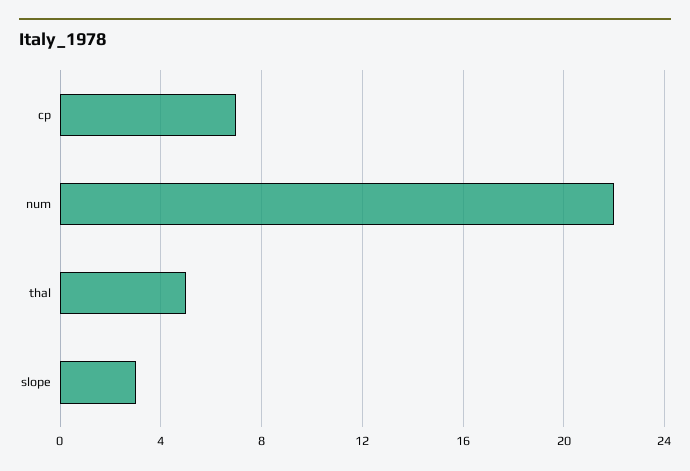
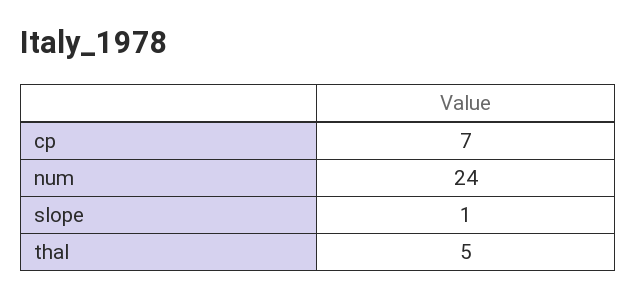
num: 22 -> 24
slope: 3 -> 1

